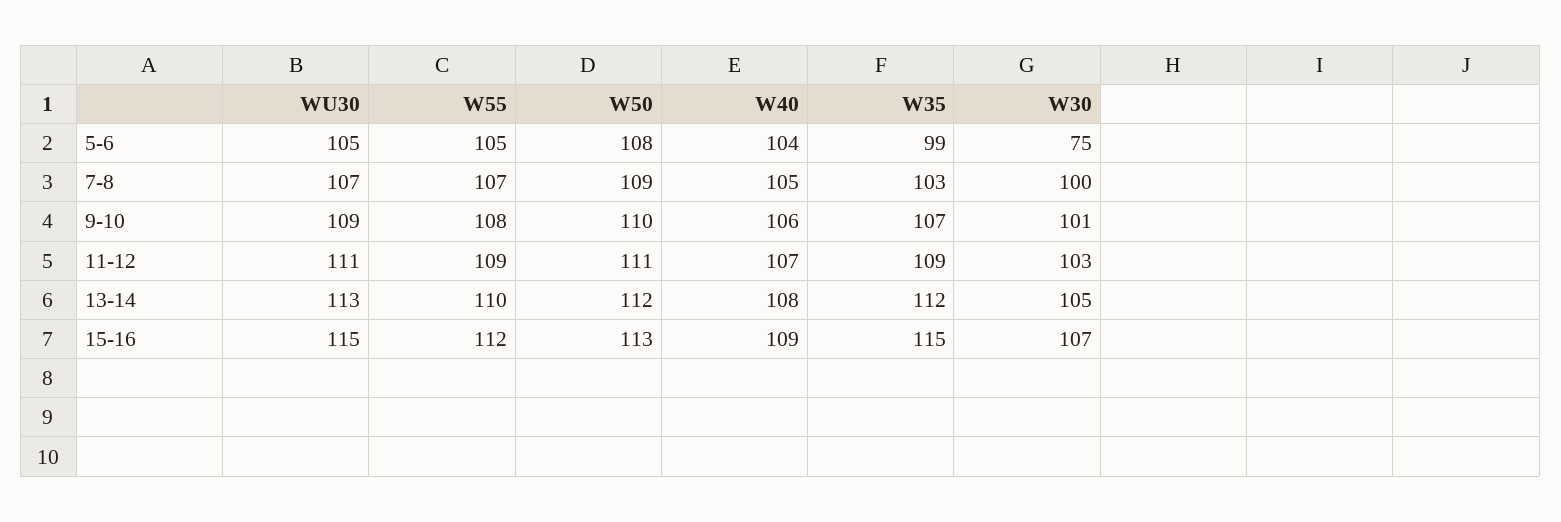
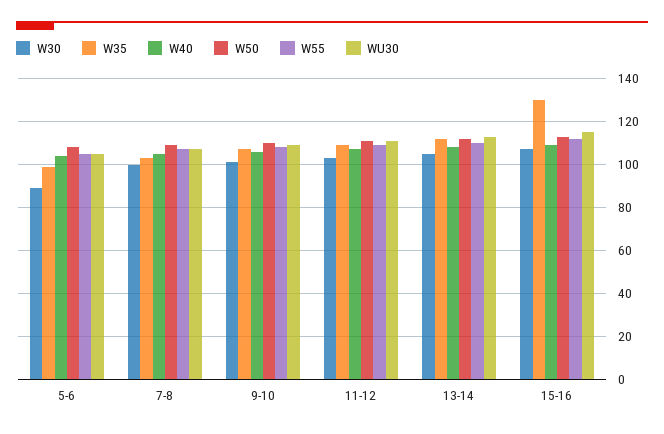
W30, 5-6: 75 -> 90
W35, 15-16: 115 -> 130

